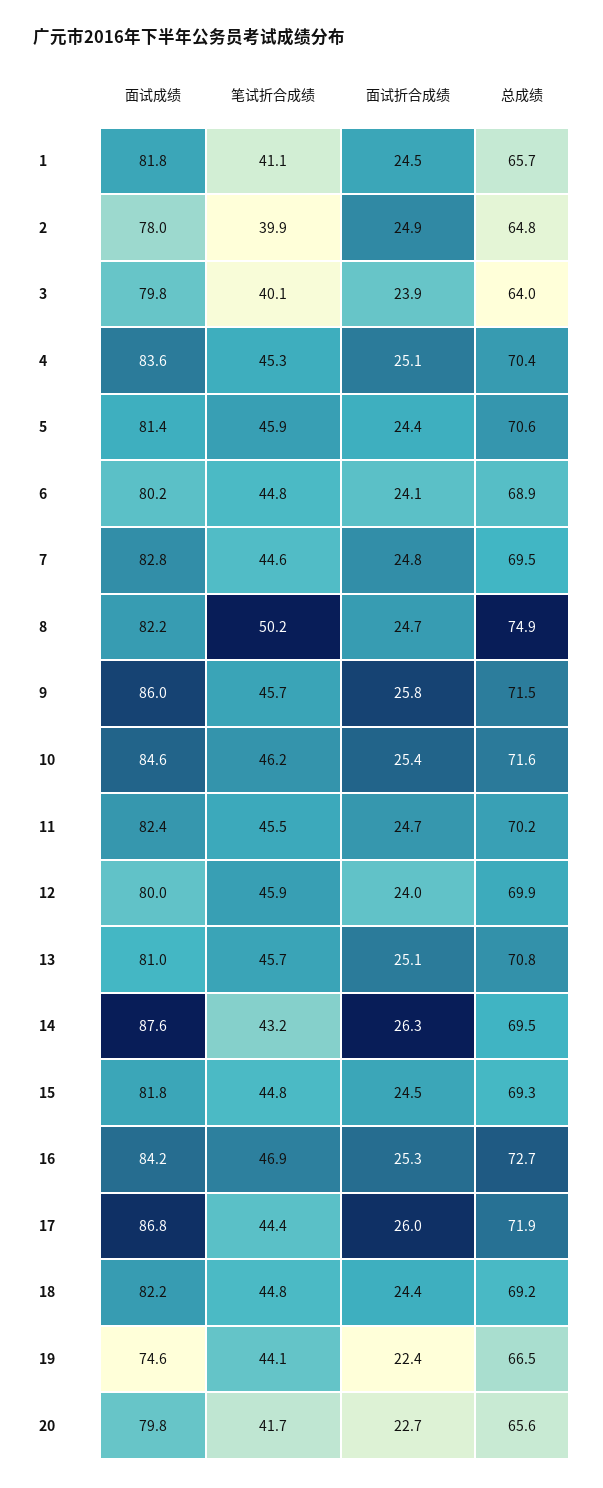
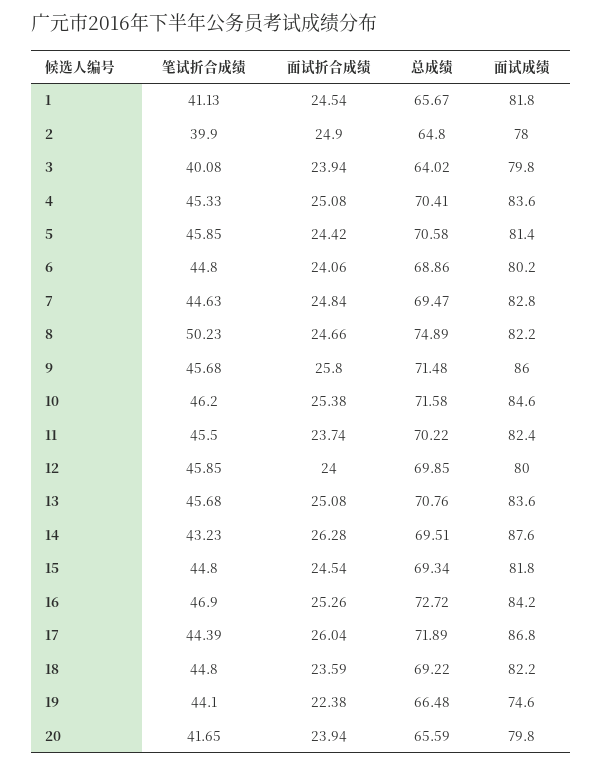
面试折合成绩, 11: 24.7 -> 23.74
面试成绩, 13: 81 -> 83.6
面试折合成绩, 18: 24.4 -> 23.59
面试折合成绩, 20: 22.7 -> 23.94

